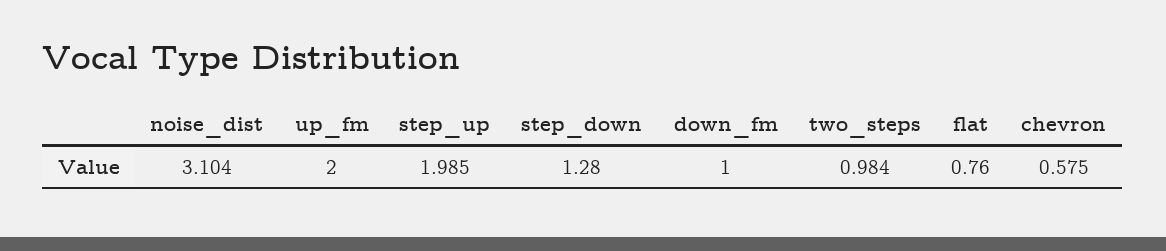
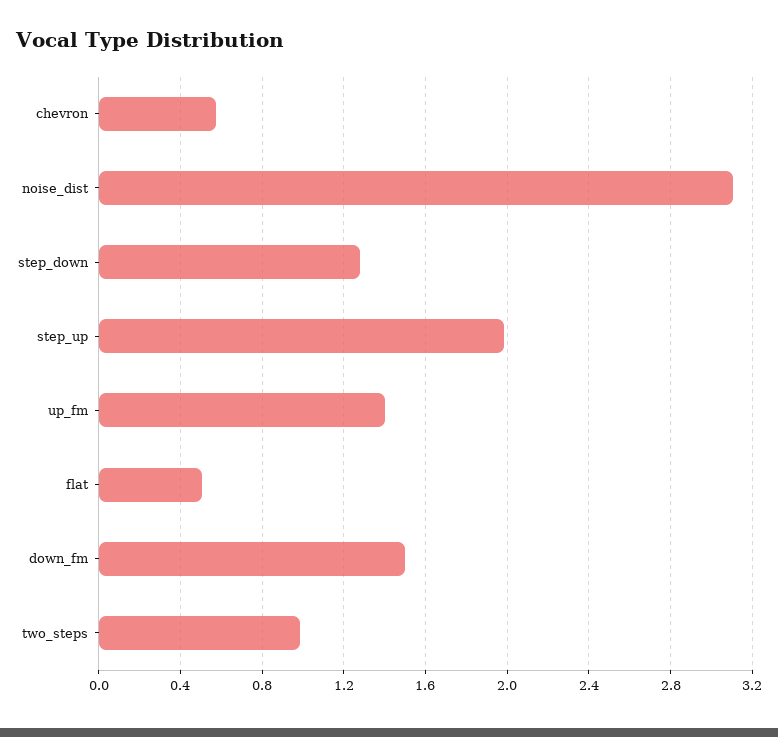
up_fm: 2 -> 1.4
down_fm: 1 -> 1.5
flat: 0.76 -> 0.5

